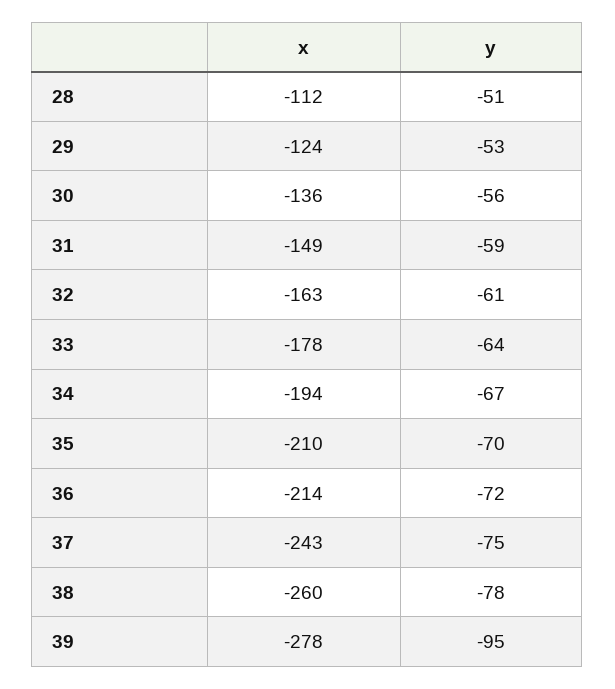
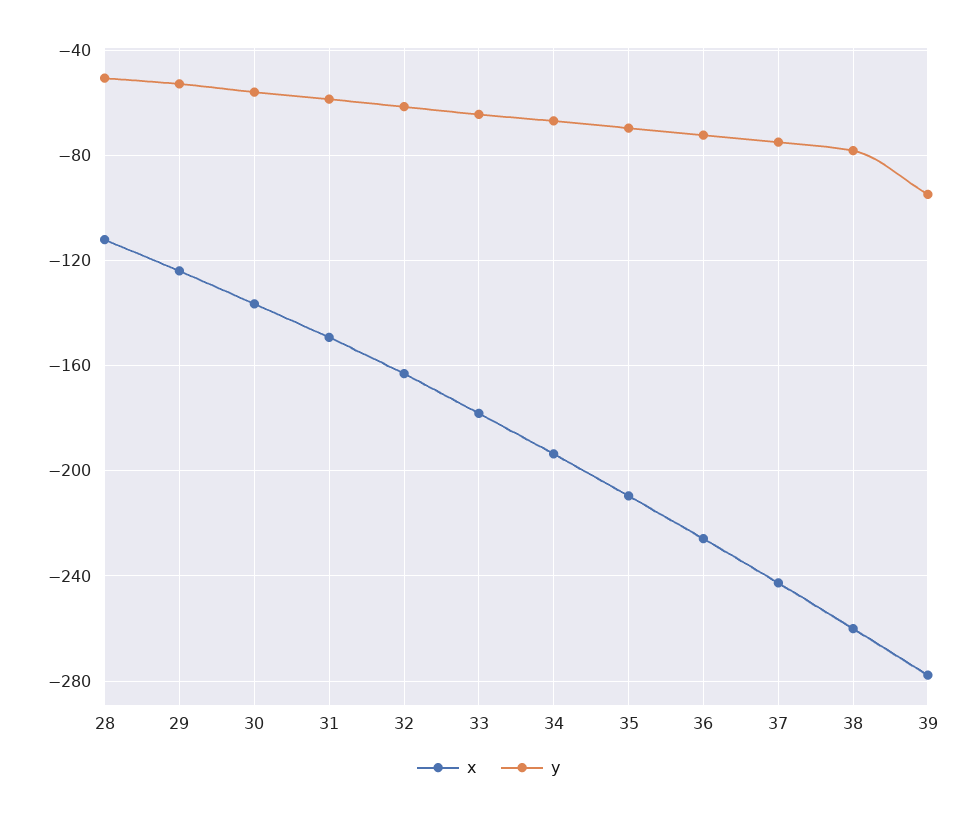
x, 36: -214 -> -225

